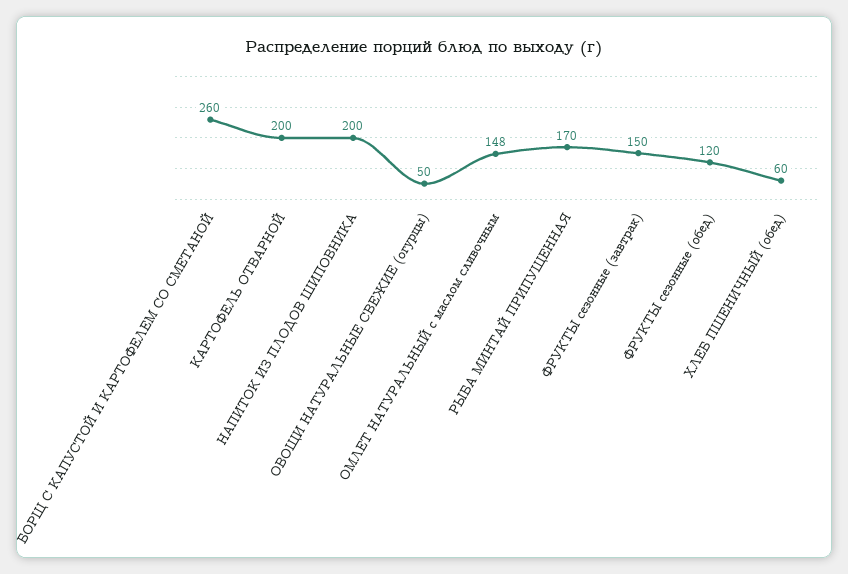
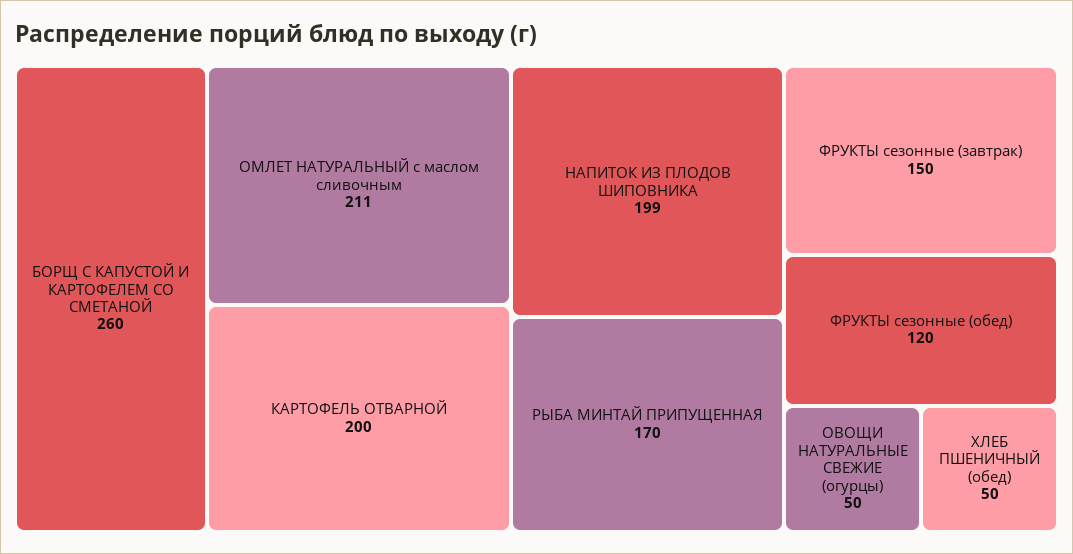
НАПИТОК ИЗ ПЛОДОВ ШИПОВНИКА: 200 -> 199
ОМЛЕТ НАТУРАЛЬНЫЙ с маслом сливочным: 148 -> 211
ХЛЕБ ПШЕНИЧНЫЙ (обед): 60 -> 50

